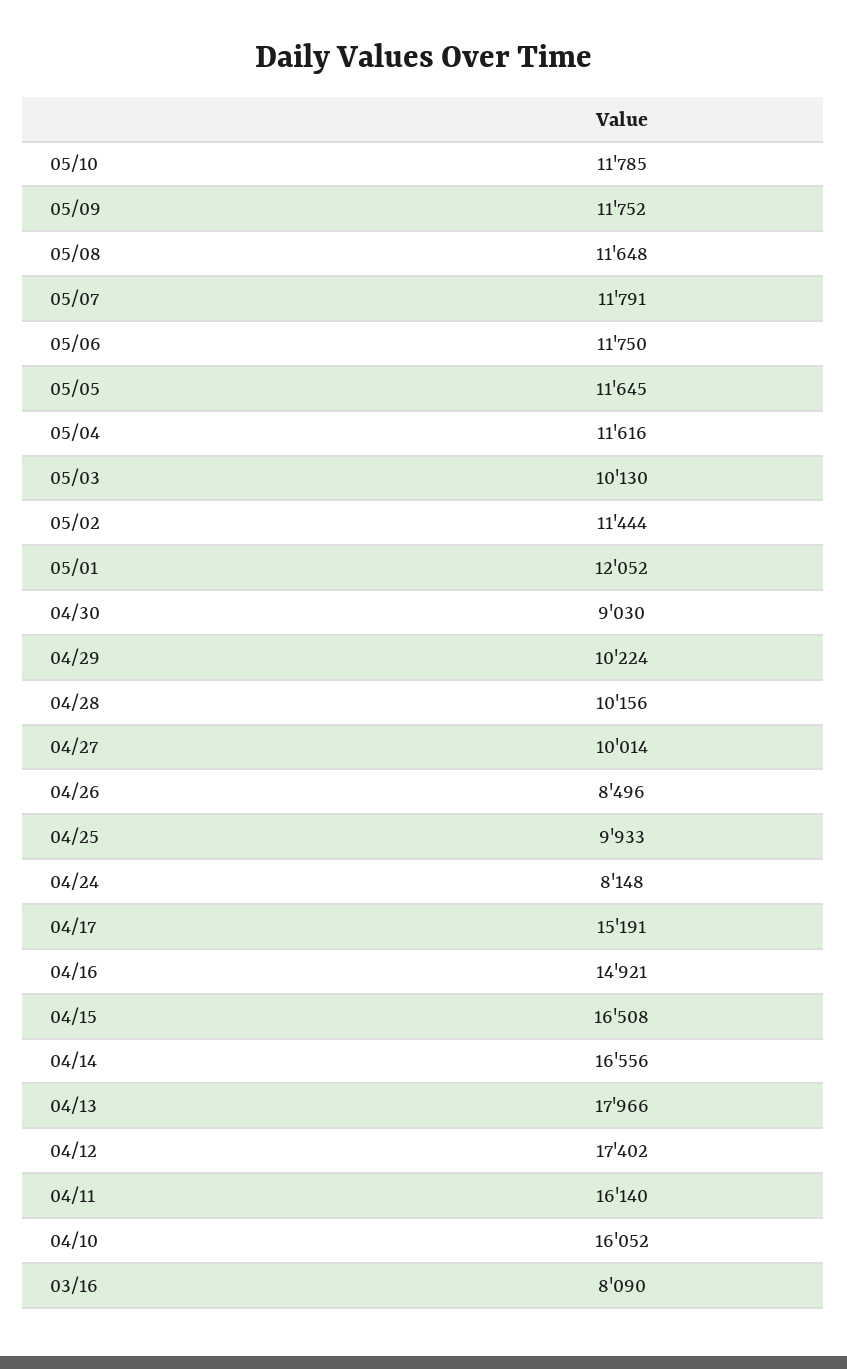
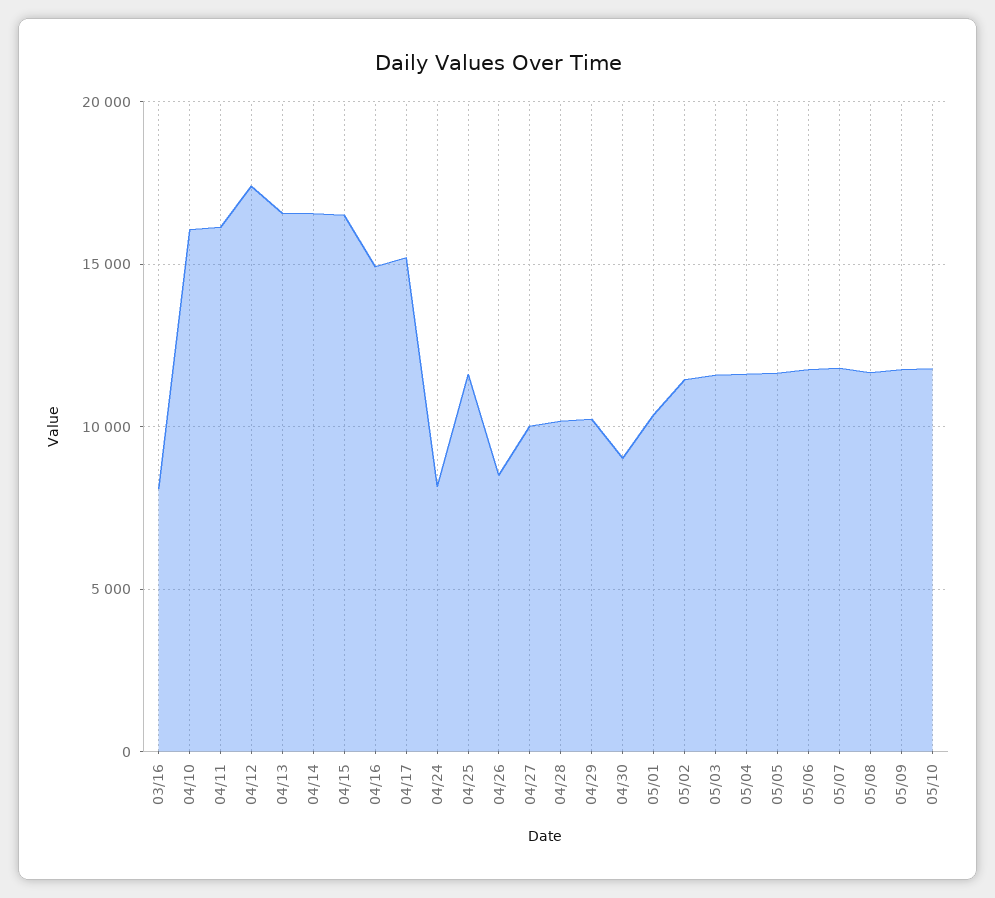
05/03: 10130 -> 11500
05/01: 12052 -> 10500
04/25: 9933 -> 11500
04/13: 17966 -> 16500

